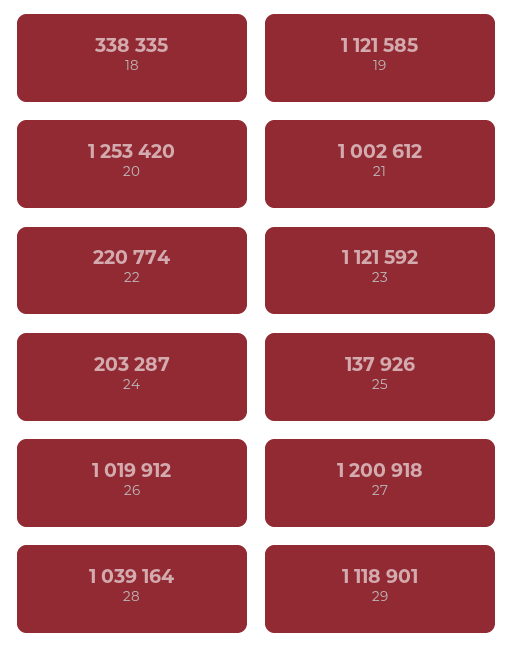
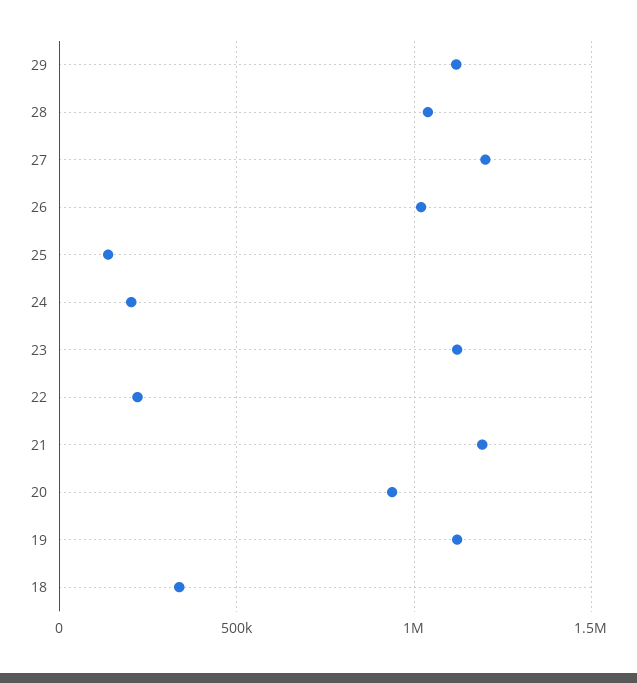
20: 1253420 -> 950000
21: 1002612 -> 1200000

